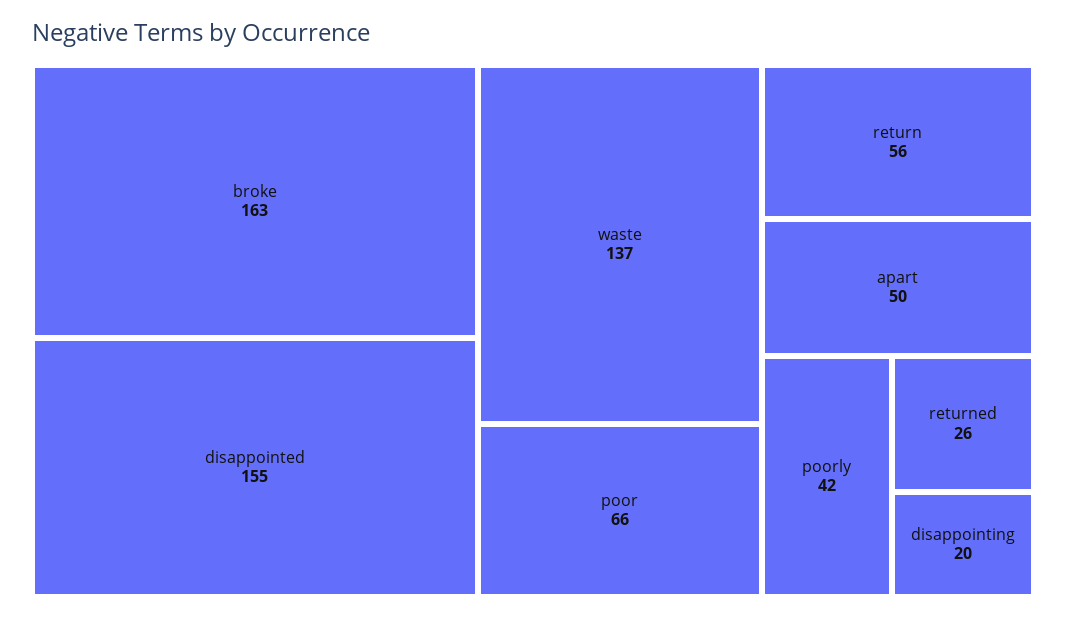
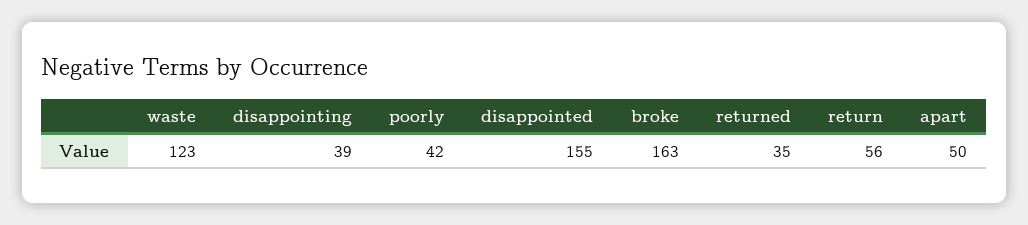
waste: 137 -> 123
poor: 66 -> none
returned: 26 -> 35
disappointing: 20 -> 39

